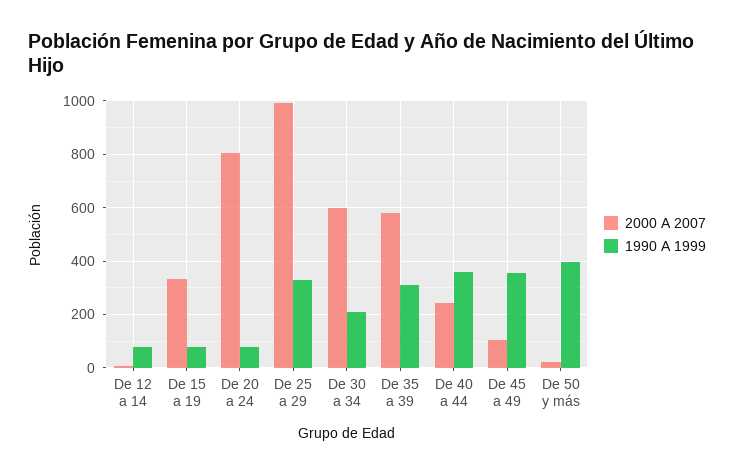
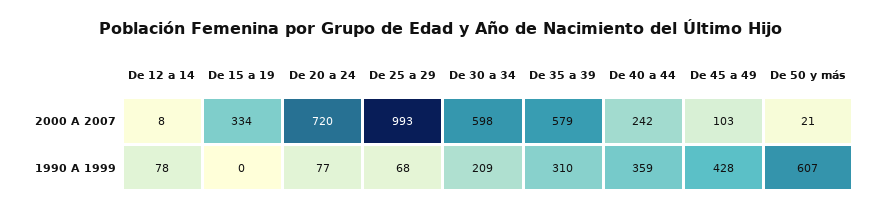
1990 A 1999, De 15 a 19: 75 -> 0
2000 A 2007, De 20 a 24: 800 -> 720
1990 A 1999, De 25 a 29: 325 -> 68
1990 A 1999, De 45 a 49: 350 -> 428
1990 A 1999, De 50 y más: 400 -> 607

